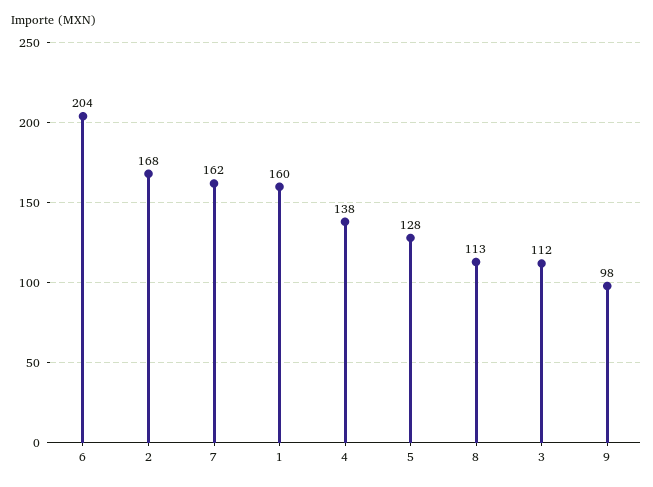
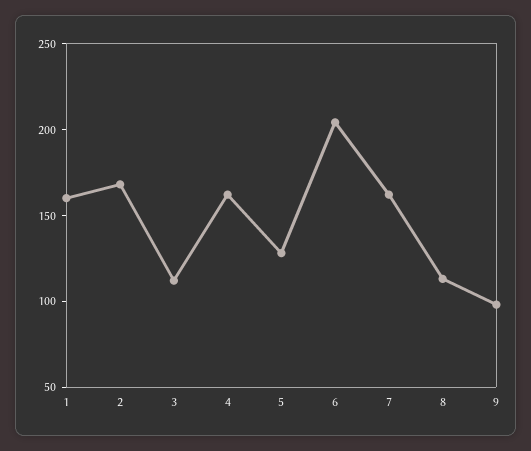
4: 138 -> 160

